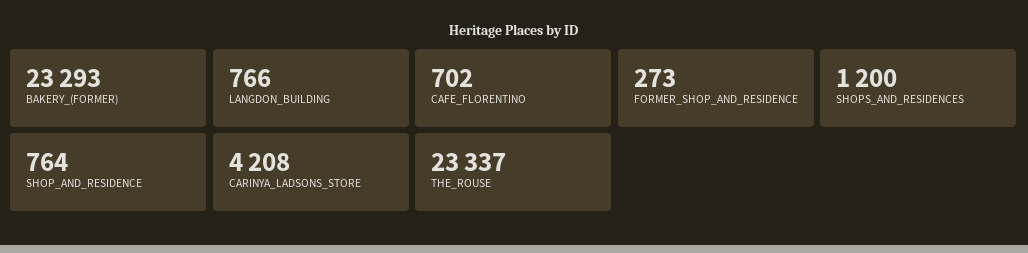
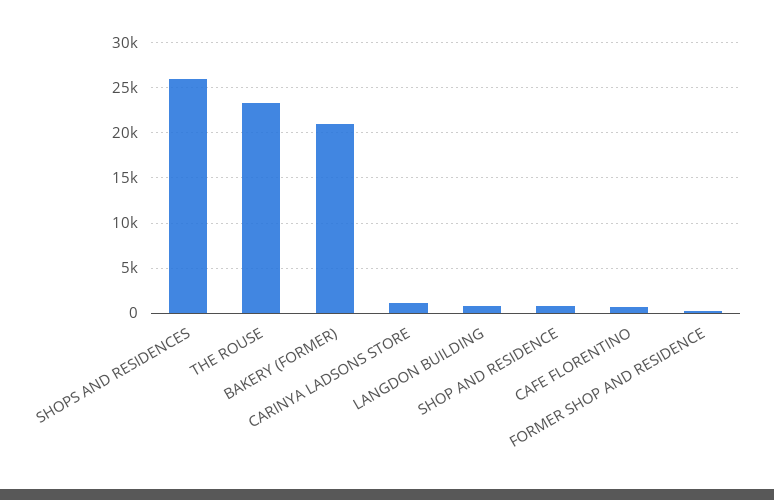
BAKERY_(FORMER): 23293 -> 21000
SHOPS_AND_RESIDENCES: 1200 -> 26000
CARINYA_LADSONS_STORE: 4208 -> 1000

